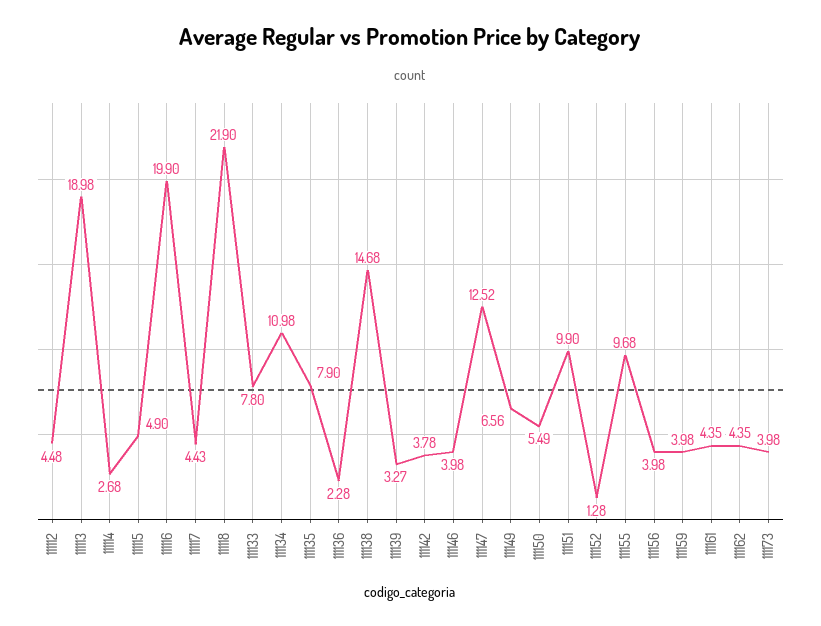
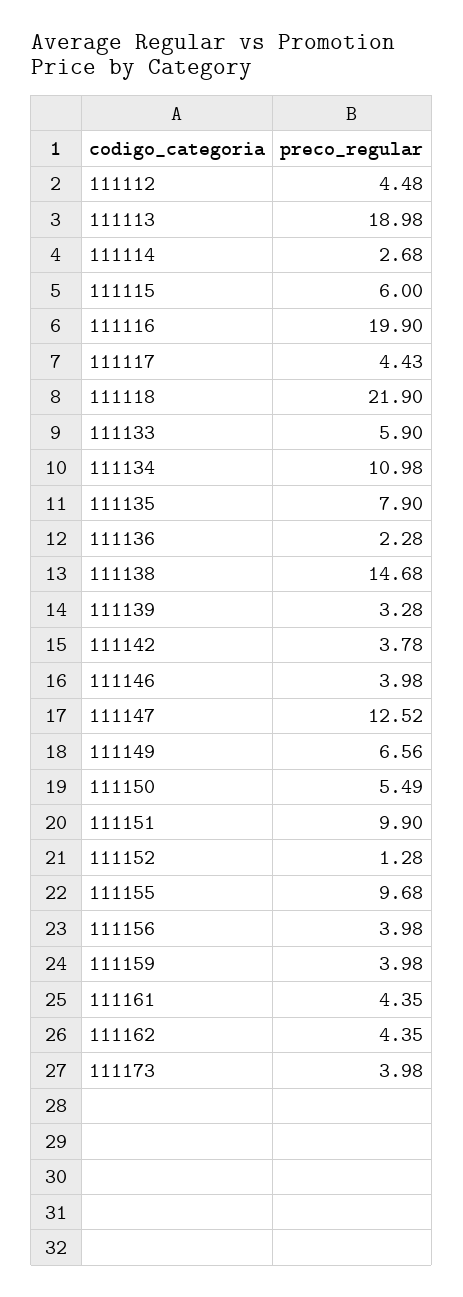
111115: 4.9 -> 6
111133: 7.8 -> 5.9
111139: 3.27 -> 3.28

